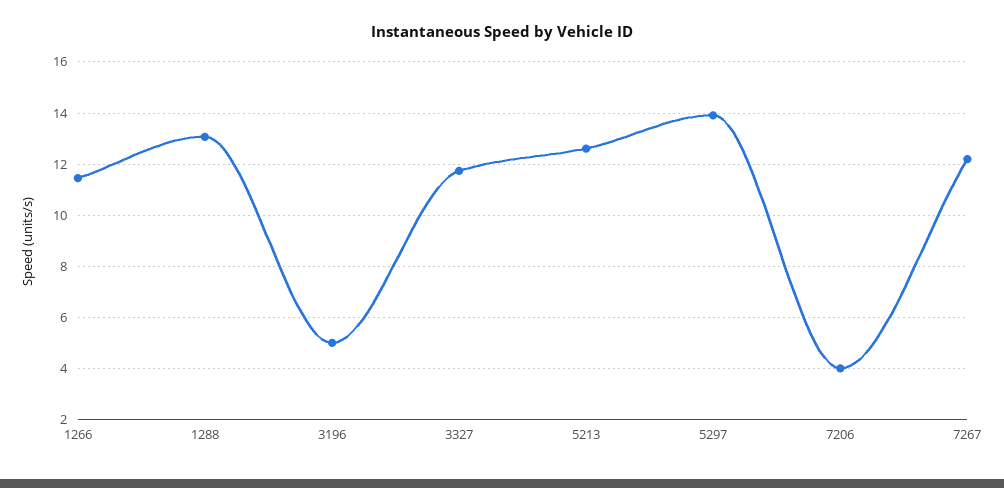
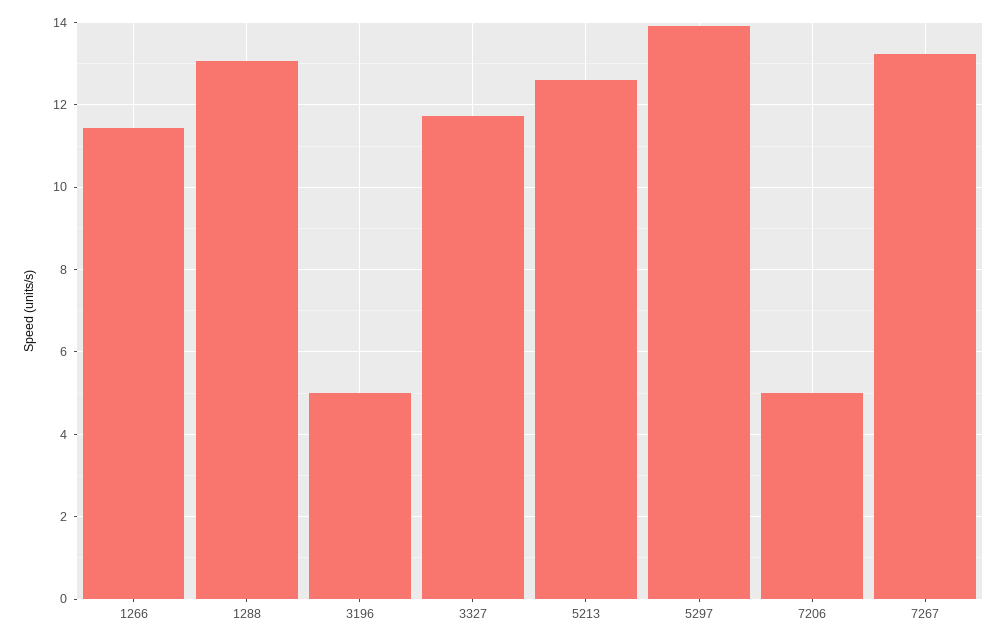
7206: 4 -> 5
7267: 12.25 -> 13.2

